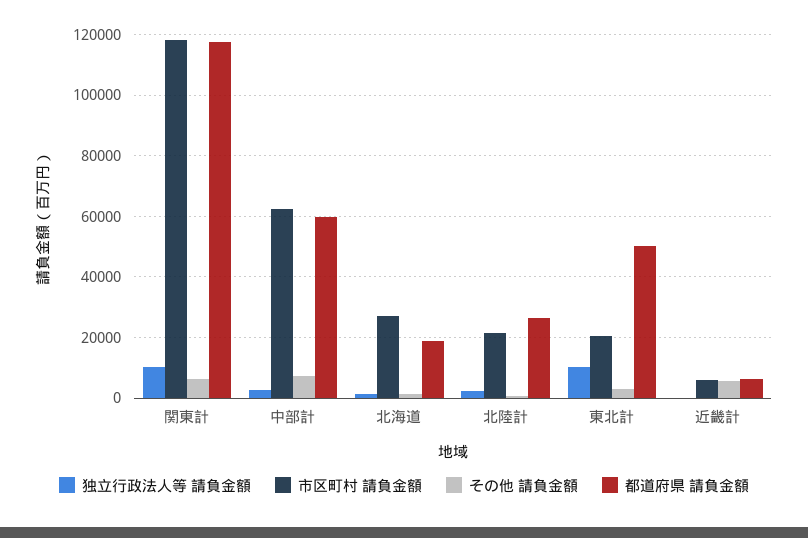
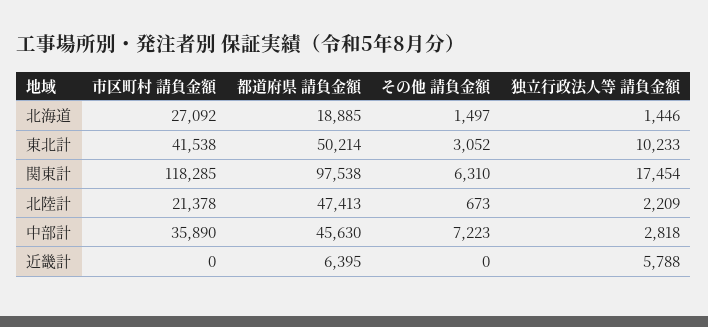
独立行政法人等 請負金額, 関東計: 10000 -> 17454
都道府県 請負金額, 関東計: 118000 -> 97538
市区町村 請負金額, 中部計: 62000 -> 35890
都道府県 請負金額, 中部計: 60000 -> 45630
都道府県 請負金額, 北陸計: 26000 -> 47413
市区町村 請負金額, 東北計: 20000 -> 41538
独立行政法人等 請負金額, 近畿計: 0 -> 5788
市区町村 請負金額, 近畿計: 6000 -> 0
その他 請負金額, 近畿計: 6000 -> 0

